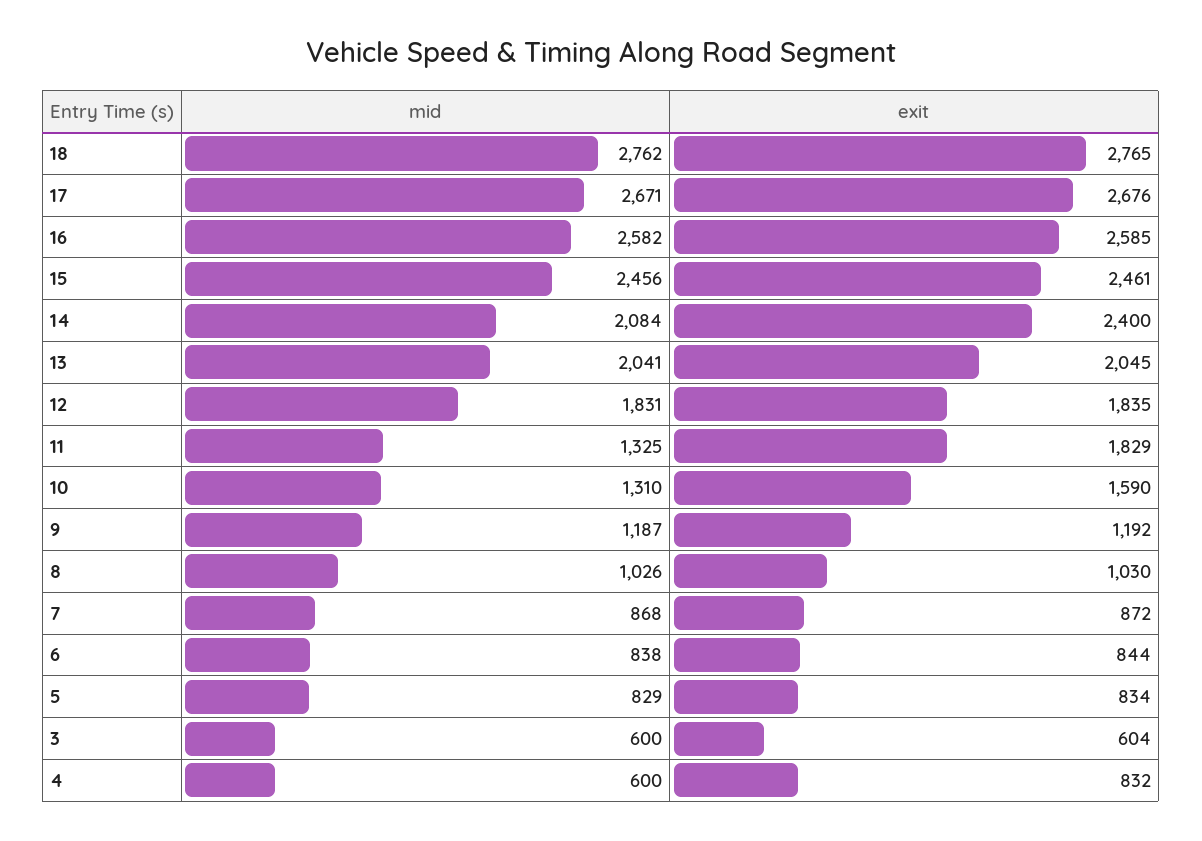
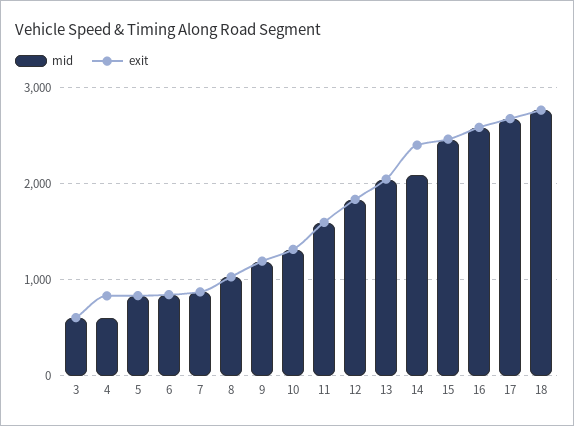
mid, 11: 1325 -> 1600
exit, 11: 1829 -> 1600
exit, 10: 1590 -> 1300

